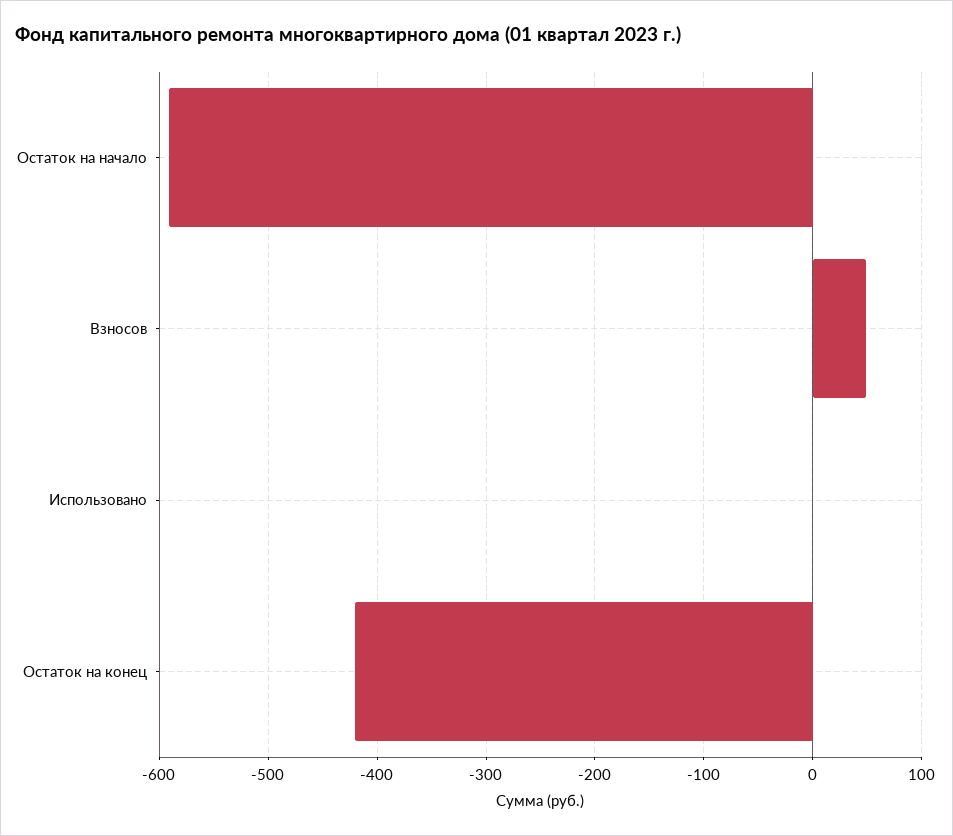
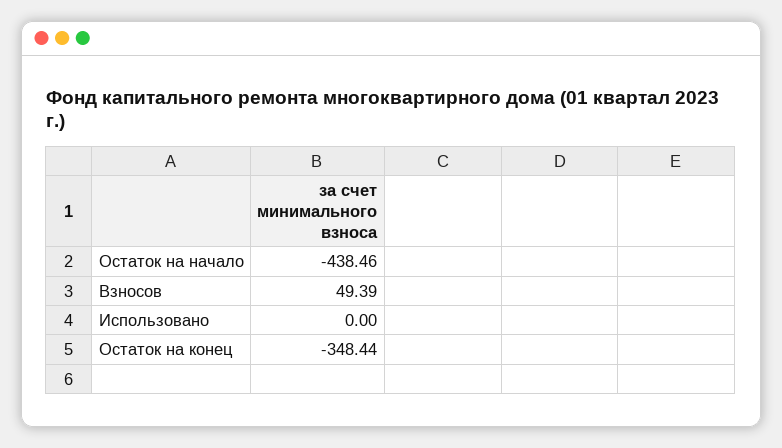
Остаток на начало: -590 -> -438.46
Остаток на конец: -420 -> -348.44

